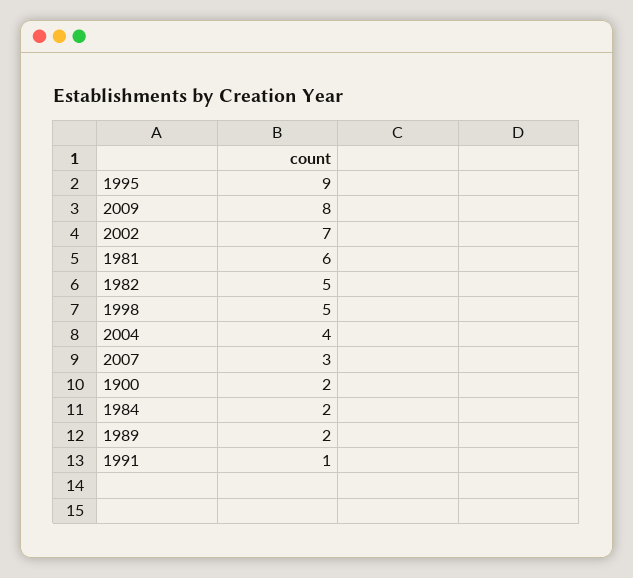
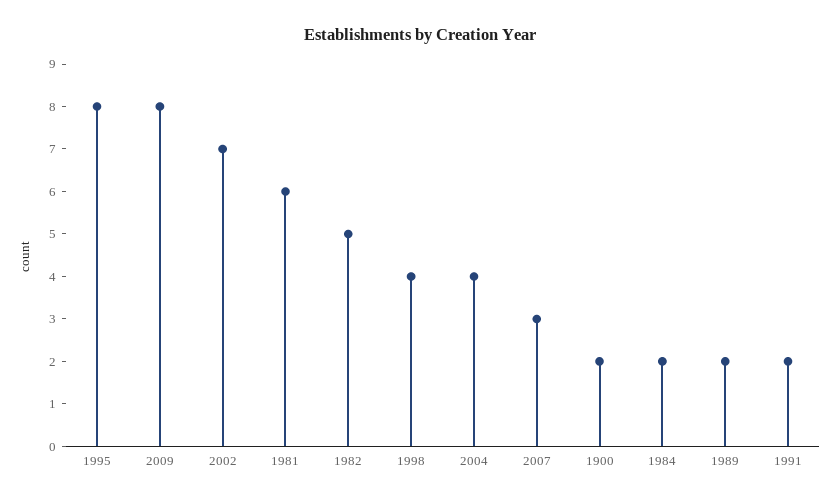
1995: 9 -> 8
1998: 5 -> 4
1991: 1 -> 2

